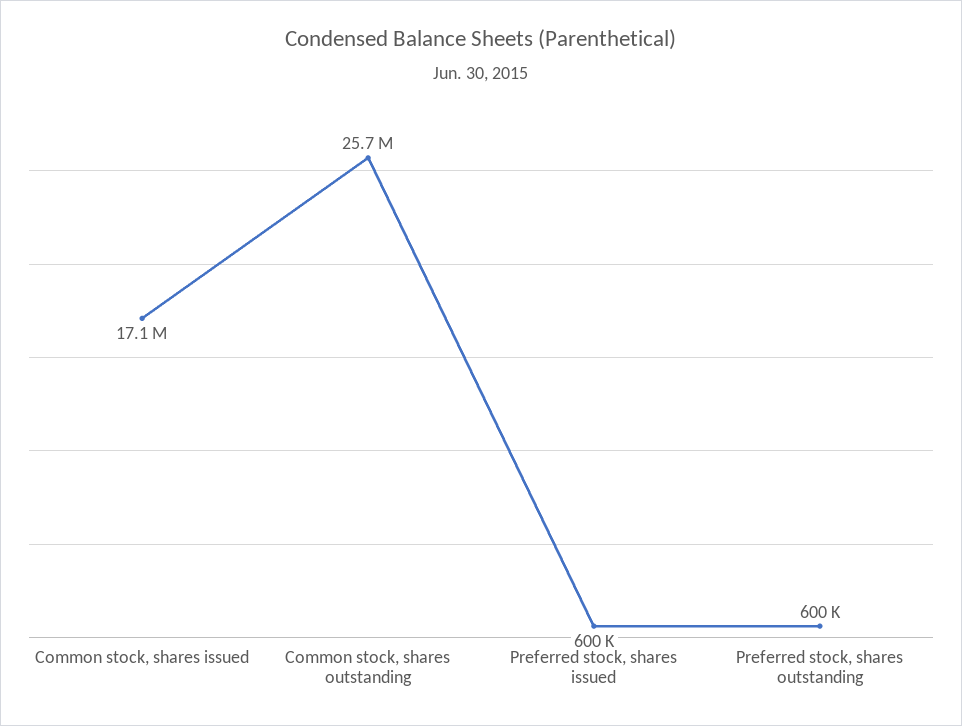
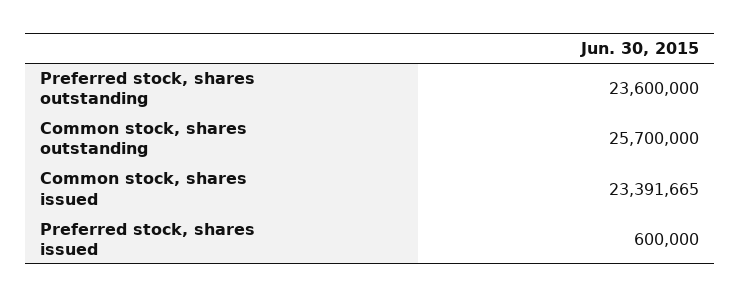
Common stock, shares issued: 17100000 -> 23391665
Preferred stock, shares outstanding: 600000 -> 23600000

